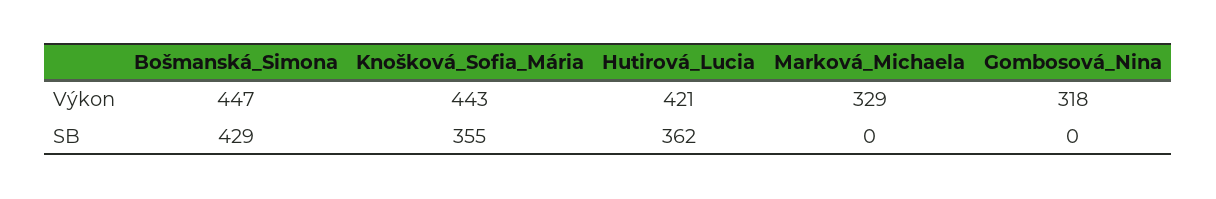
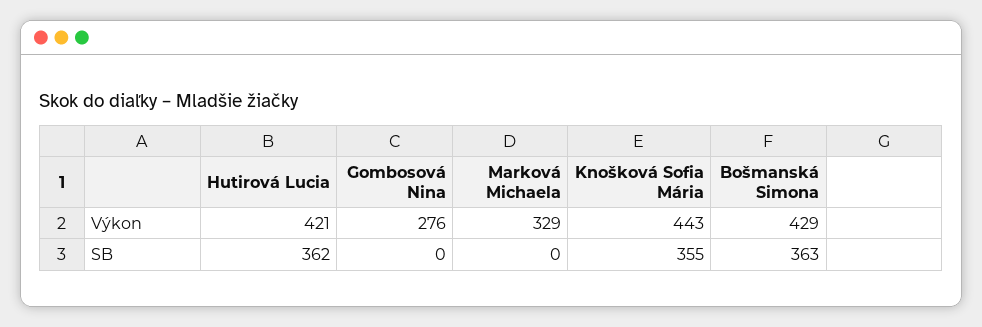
Bošmanská_Simona, Výkon: 447 -> 429
Gombosová_Nina, Výkon: 318 -> 276
Bošmanská_Simona, SB: 429 -> 363

